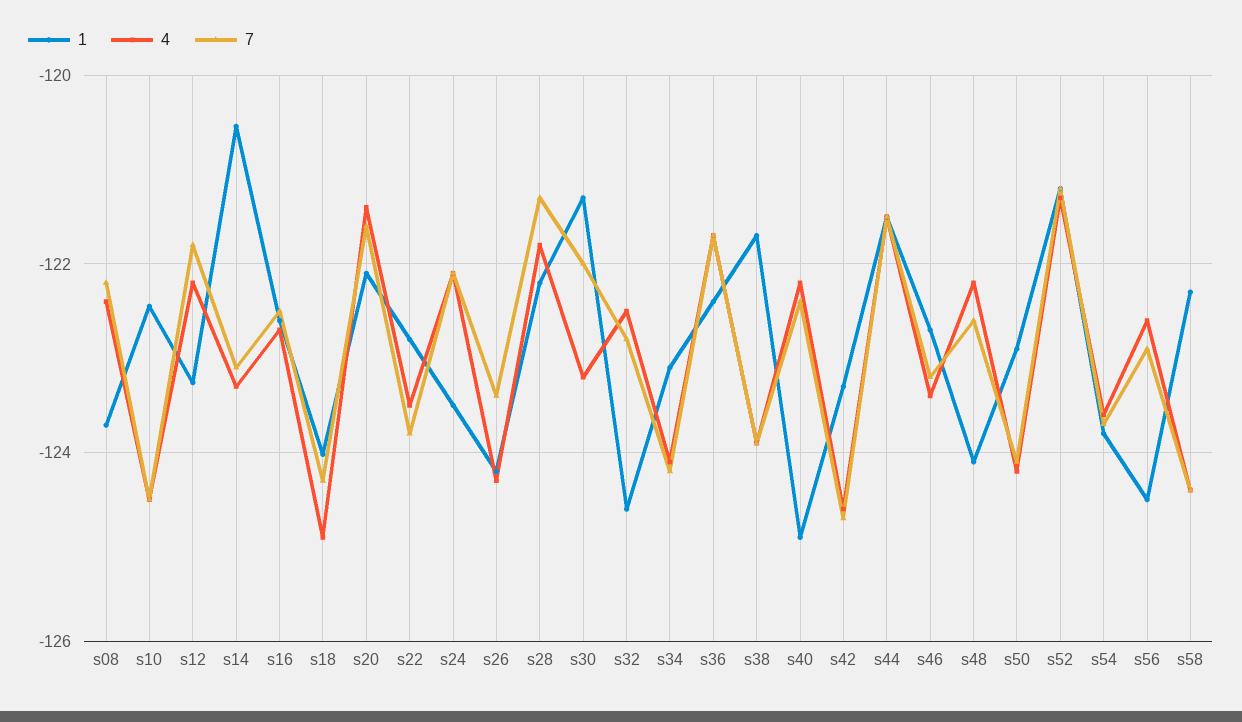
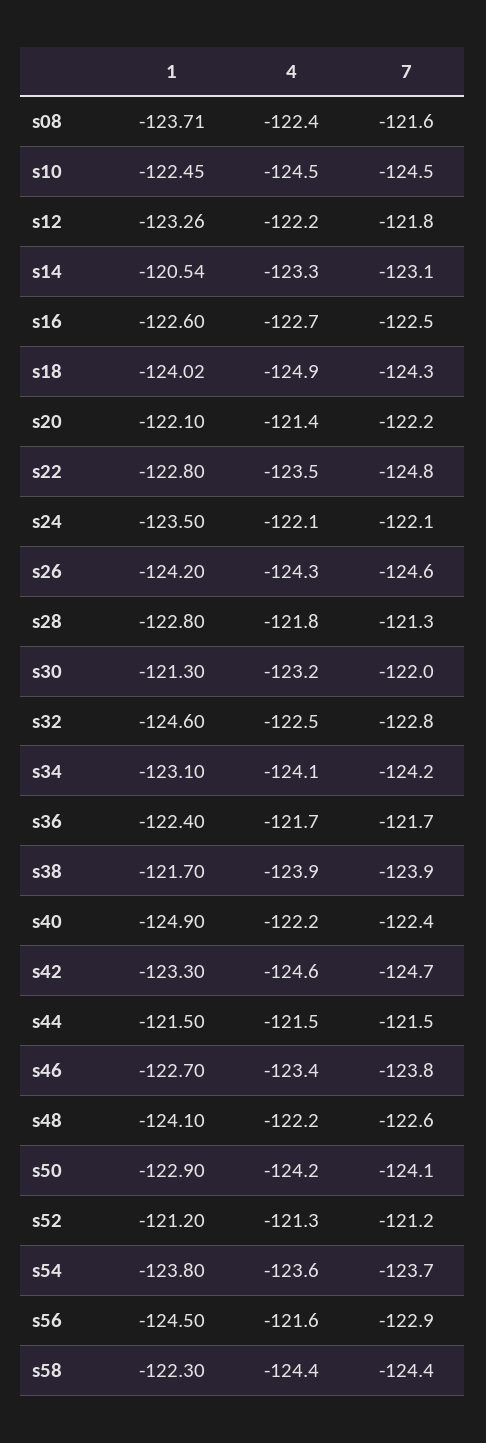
7, s08: -122.2 -> -121.6
7, s20: -121.6 -> -122.2
7, s22: -123.8 -> -124.8
7, s26: -123.4 -> -124.6
1, s28: -122.2 -> -122.8
7, s46: -123.2 -> -123.8
4, s56: -122.6 -> -121.6

